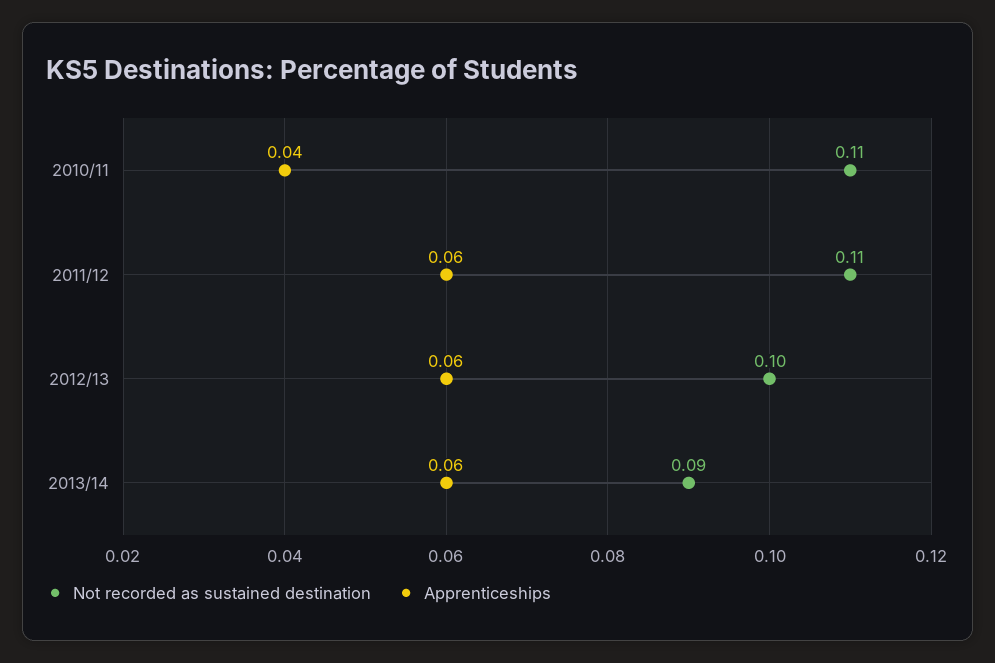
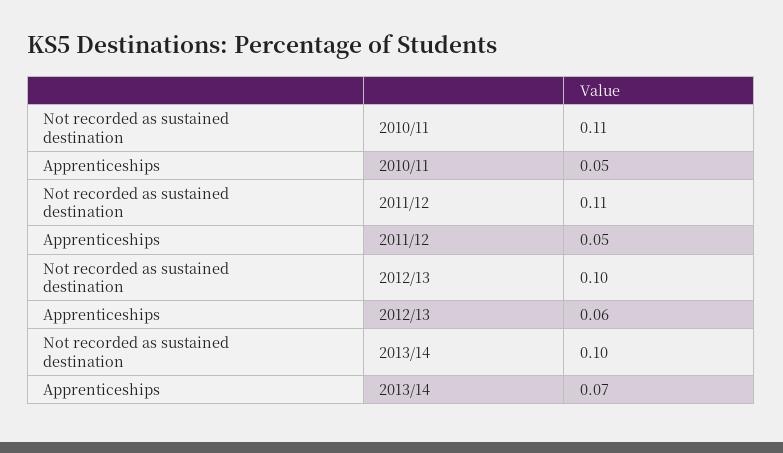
Apprenticeships, 2010/11: 0.04 -> 0.05
Apprenticeships, 2011/12: 0.06 -> 0.05
Not recorded as sustained destination, 2013/14: 0.09 -> 0.1
Apprenticeships, 2013/14: 0.06 -> 0.07

